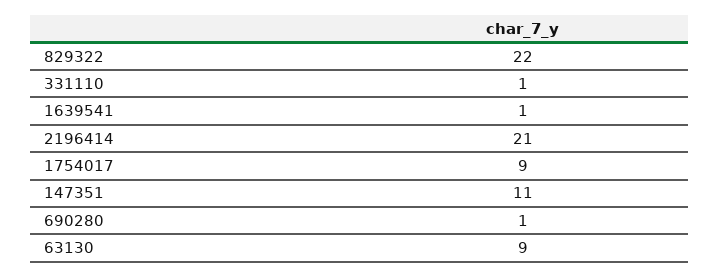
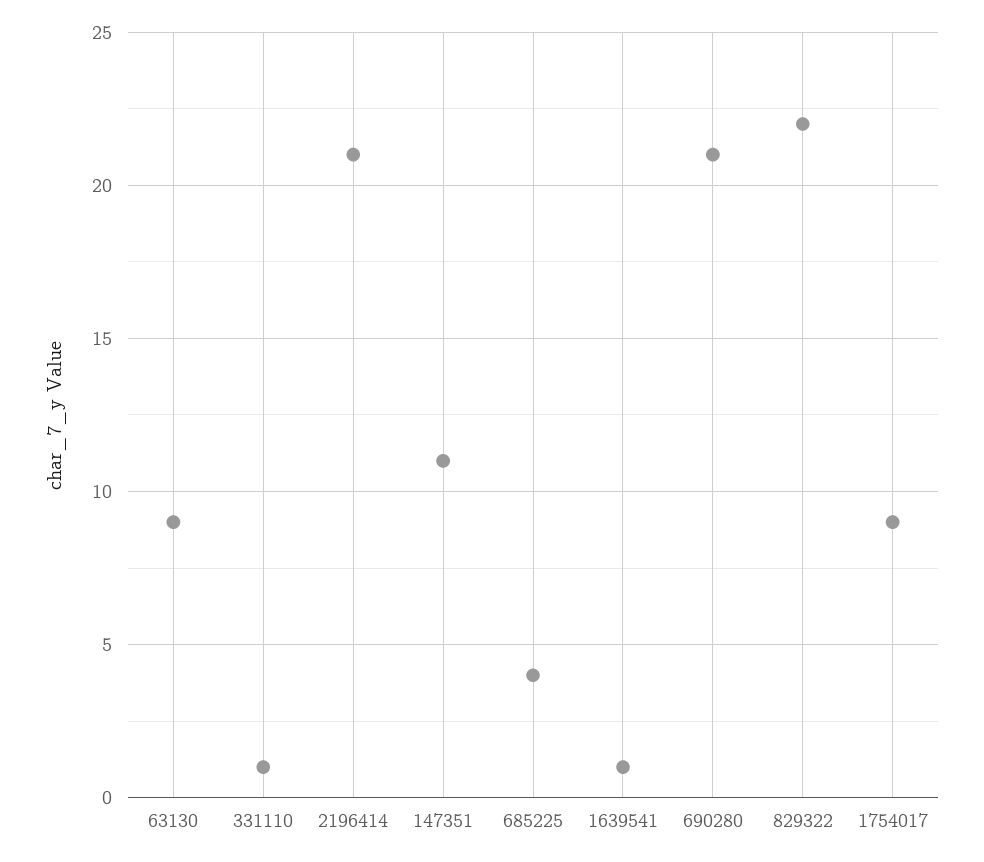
690280: 1 -> 21
685225: none -> 4

